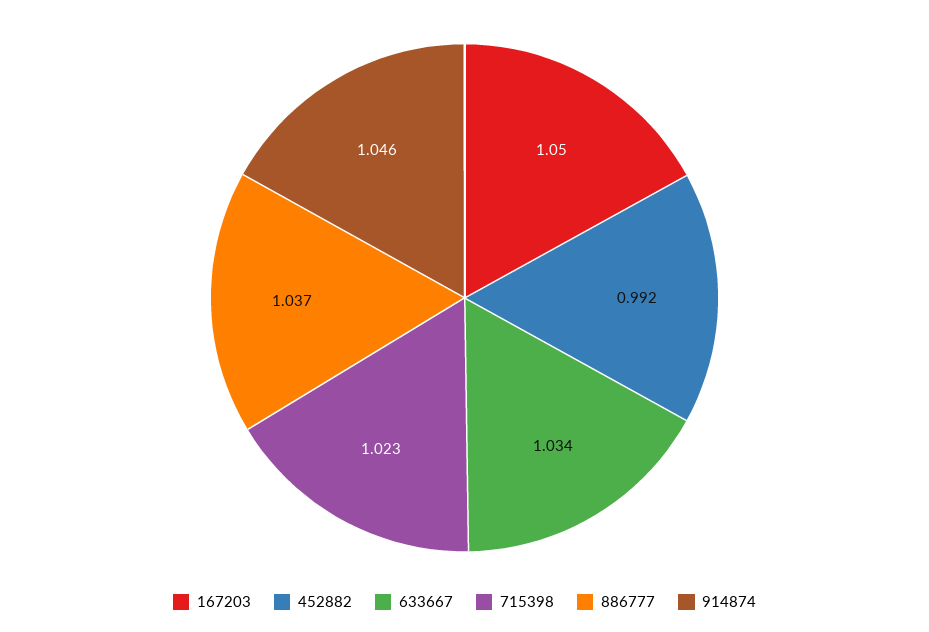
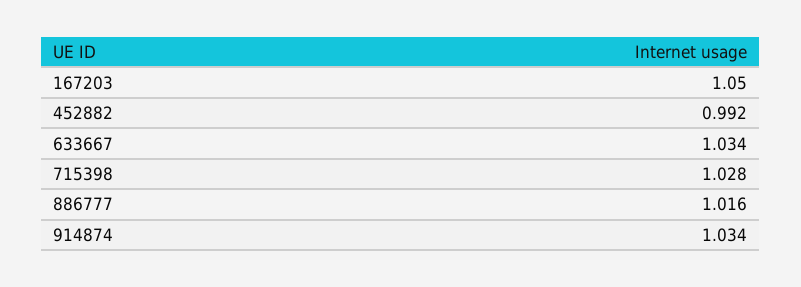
715398: 1.023 -> 1.028
886777: 1.037 -> 1.016
914874: 1.046 -> 1.034

